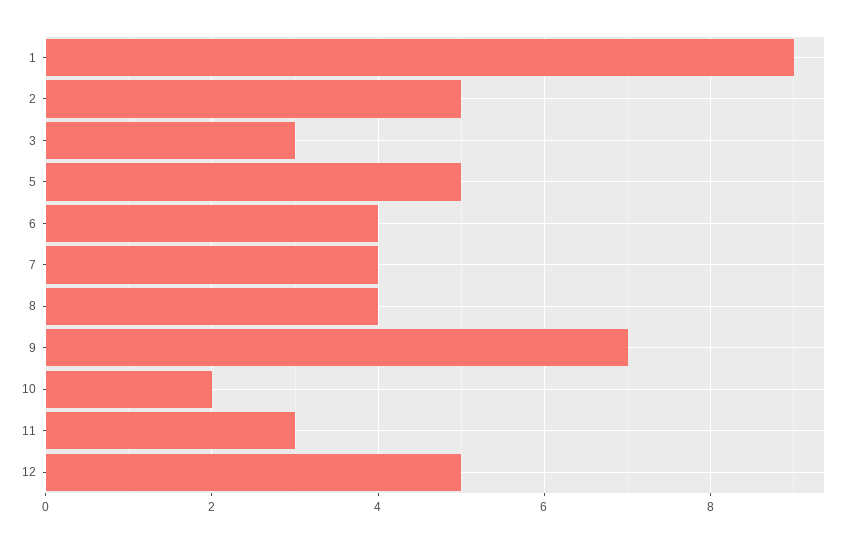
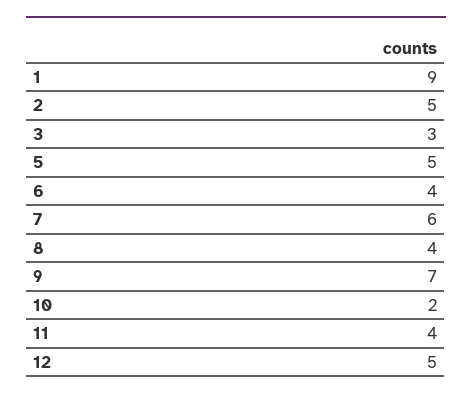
7: 4 -> 6
11: 3 -> 4

